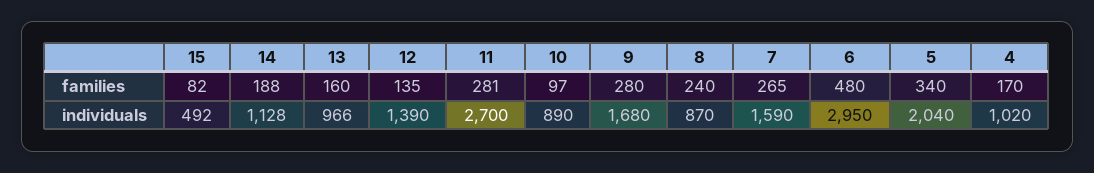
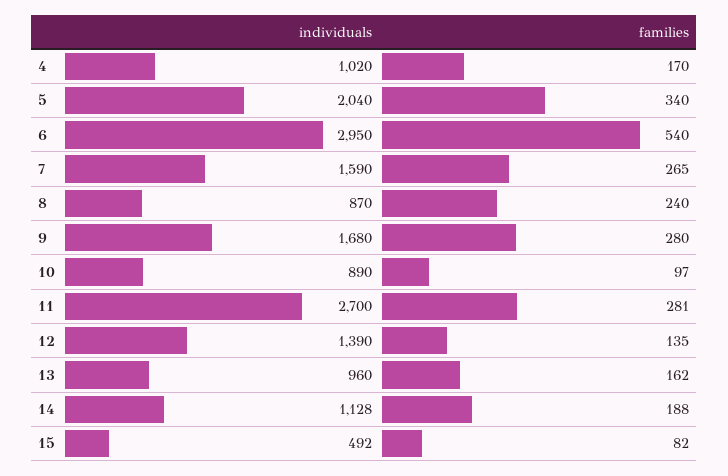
13, families: 160 -> 162
6, families: 480 -> 540
13, individuals: 966 -> 960

